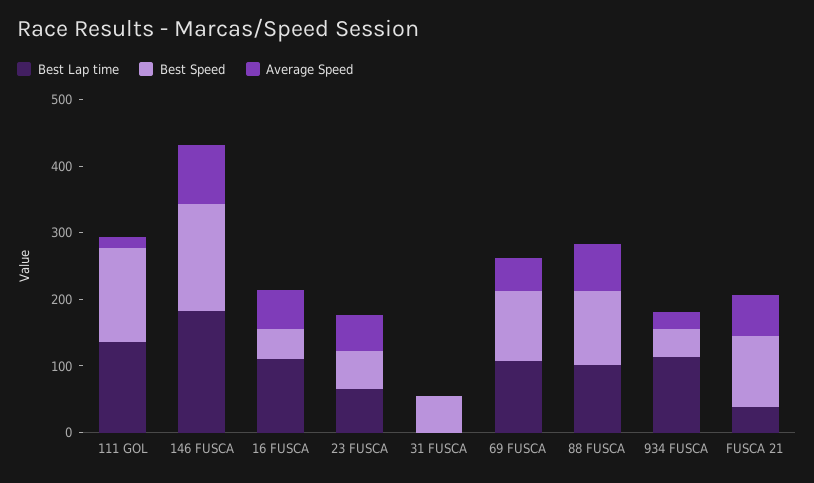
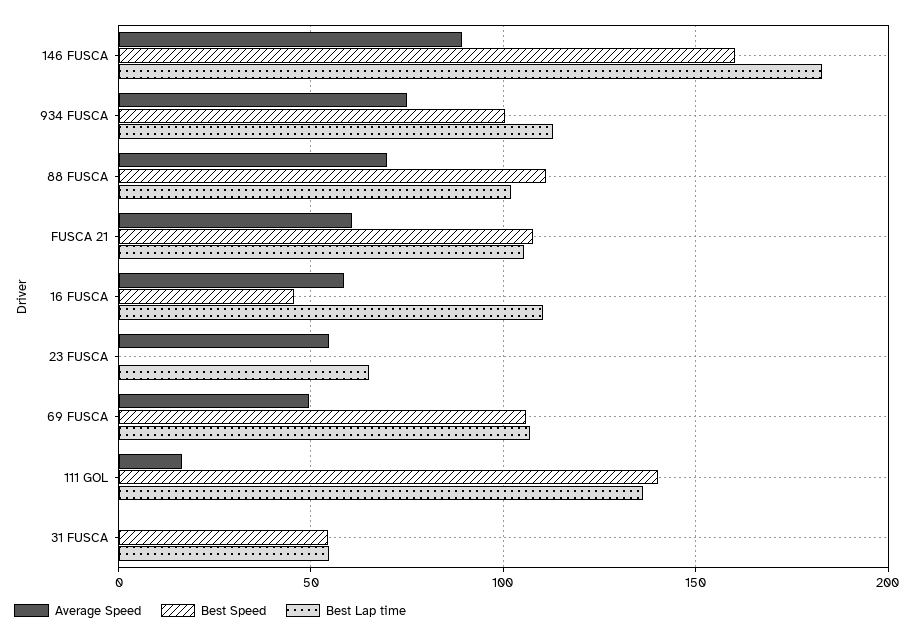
Best Speed, 23 FUSCA: 60 -> 0
Best Lap time, 31 FUSCA: 0 -> 55
Best Speed, 934 FUSCA: 40 -> 100
Average Speed, 934 FUSCA: 20 -> 75
Best Lap time, FUSCA 21: 40 -> 105

